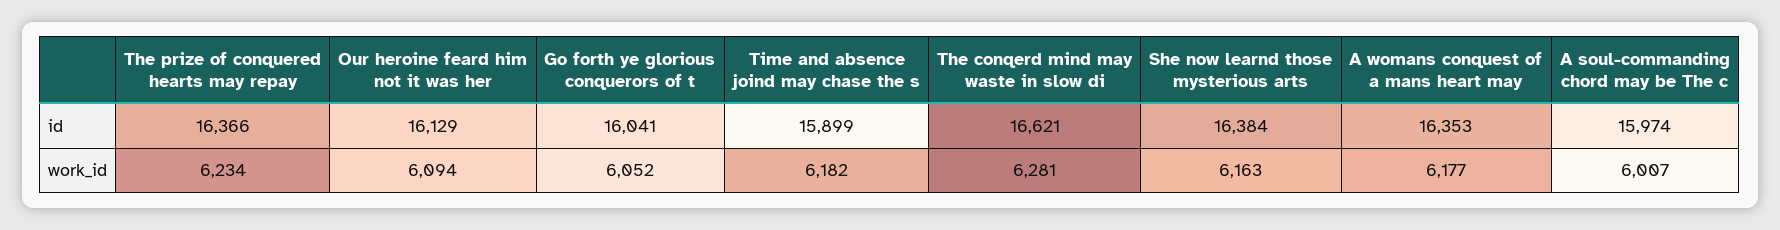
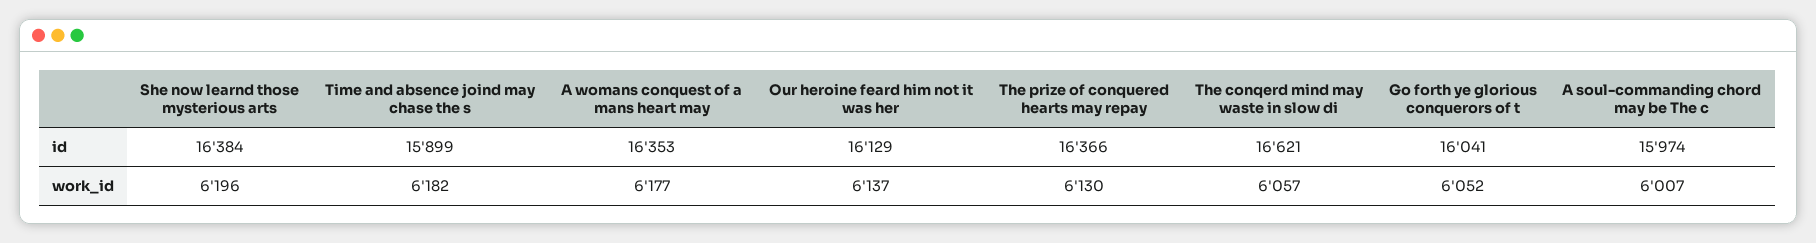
The prize of conquered hearts may repay, work_id: 6234 -> 6130
Our heroine feard him not it was her, work_id: 6094 -> 6137
The conqerd mind may waste in slow di, work_id: 6281 -> 6057
She now learnd those mysterious arts, work_id: 6163 -> 6196

